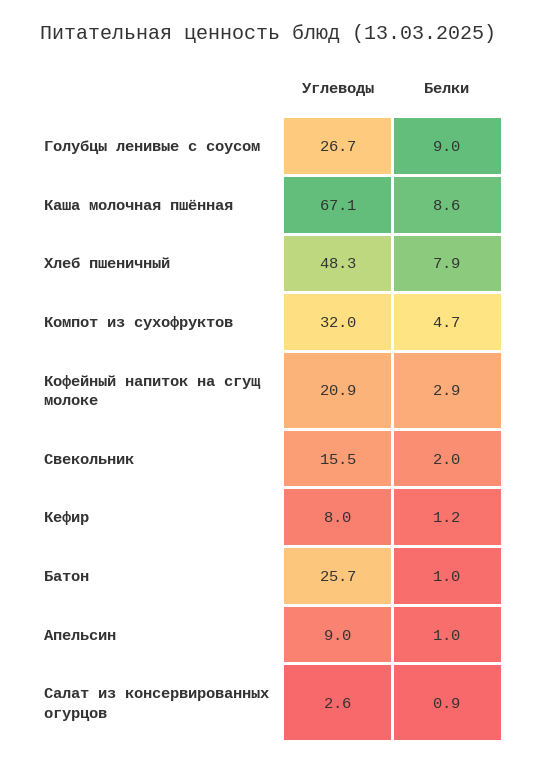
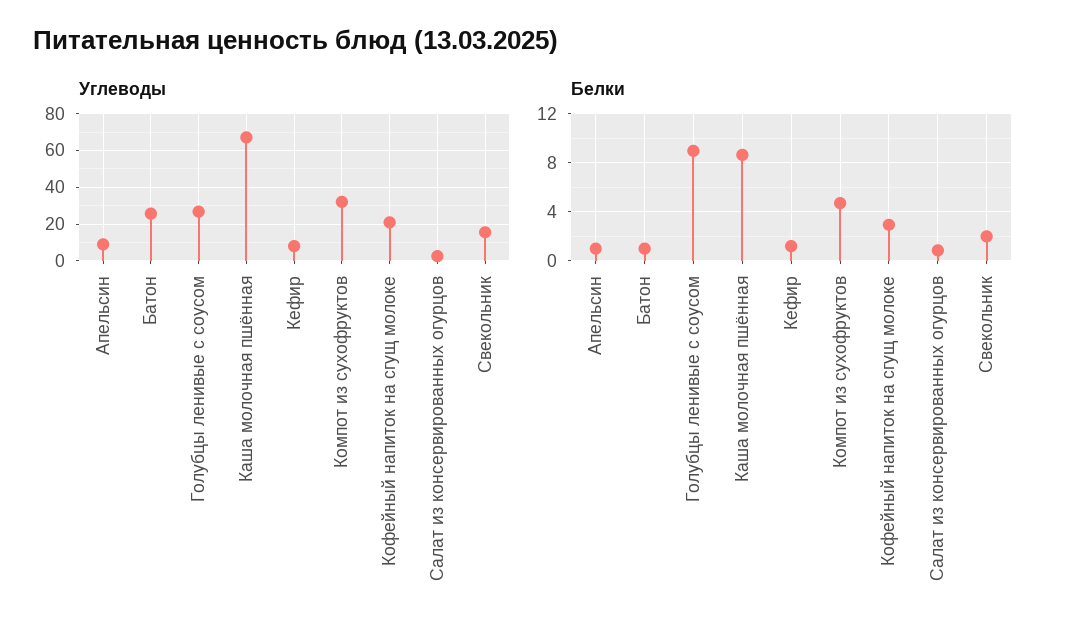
Углеводы, Хлеб пшеничный: 48.3 -> none
Белки, Хлеб пшеничный: 7.9 -> none

